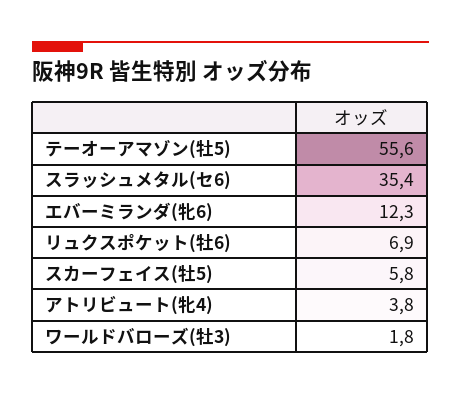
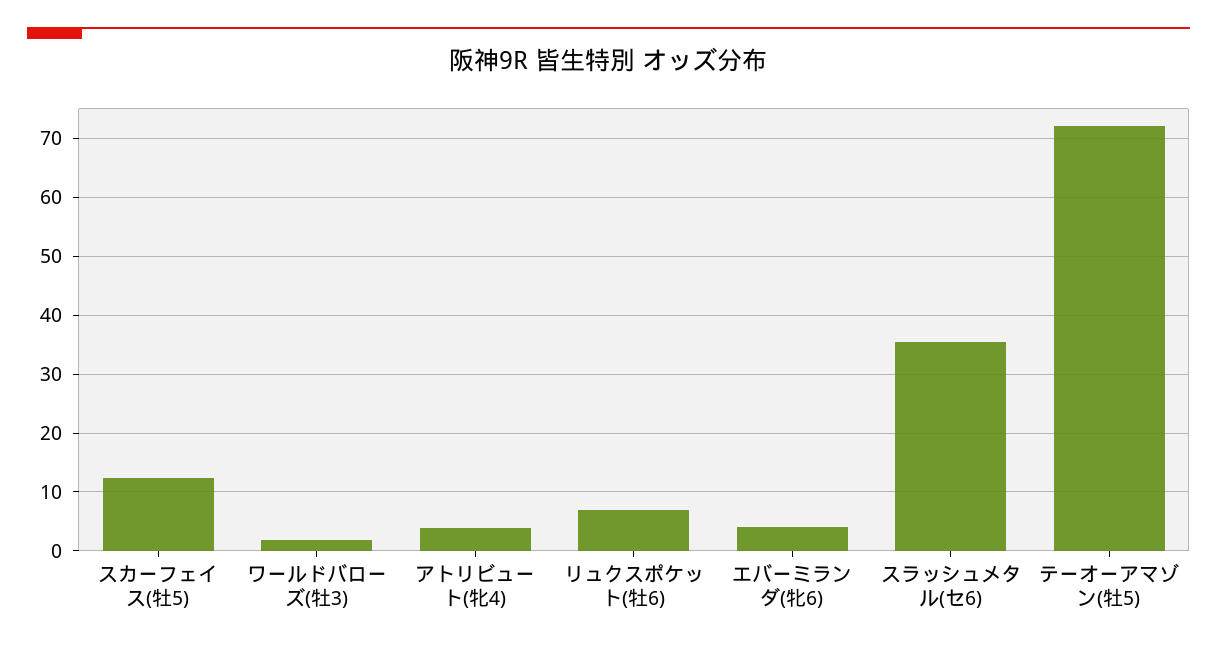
テーオーアマゾン(牡5): 55.6 -> 72
エバーミランダ(牝6): 12.3 -> 4
スカーフェイス(牡5): 5.8 -> 12

